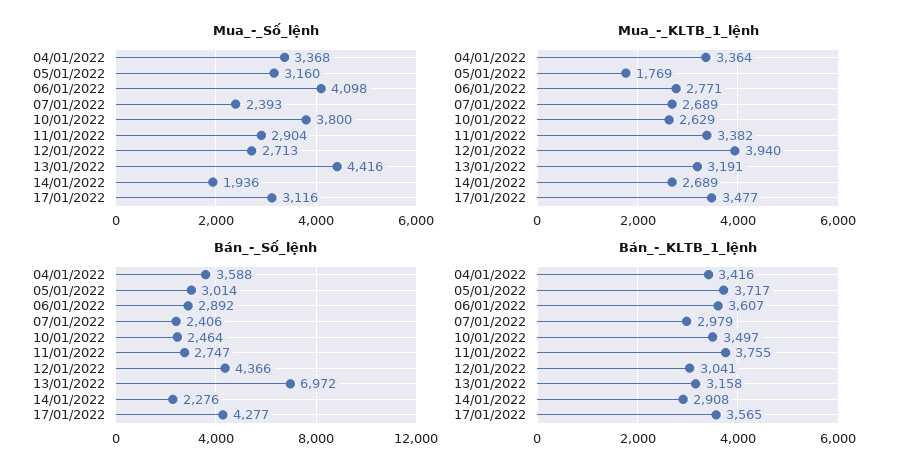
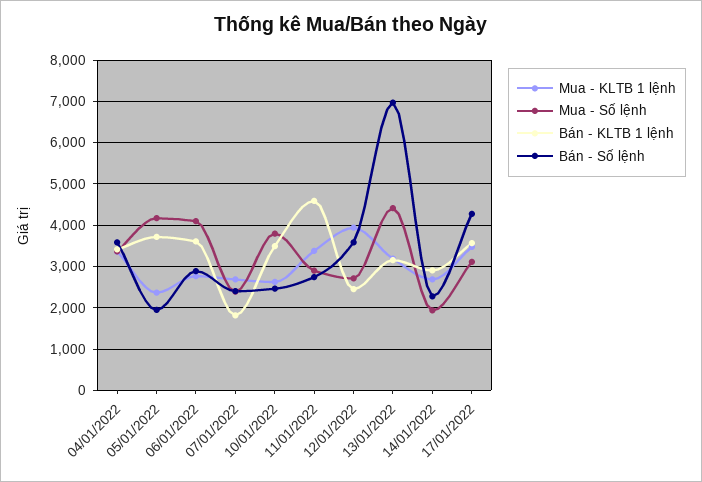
Mua_-_Số_lệnh, 05/01/2022: 3160 -> 4200
Mua_-_KLTB_1_lệnh, 05/01/2022: 1769 -> 2400
Bán_-_Số_lệnh, 05/01/2022: 3014 -> 2000
Bán_-_Số_lệnh, 12/01/2022: 4366 -> 3600
Bán_-_KLTB_1_lệnh, 07/01/2022: 2979 -> 1800
Bán_-_KLTB_1_lệnh, 11/01/2022: 3755 -> 4600
Bán_-_KLTB_1_lệnh, 12/01/2022: 3041 -> 2400

